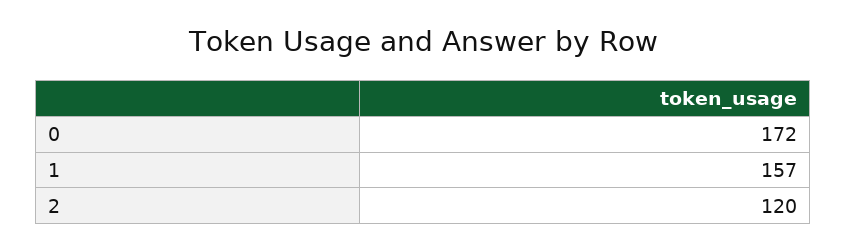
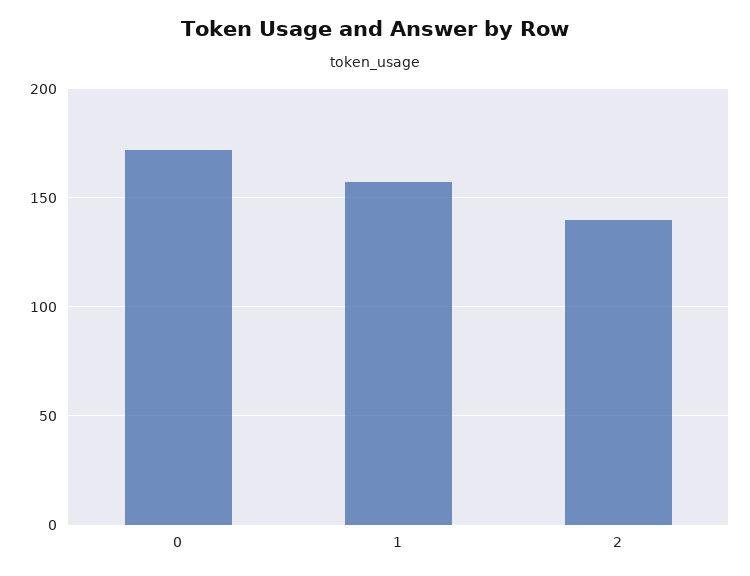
2: 120 -> 140

